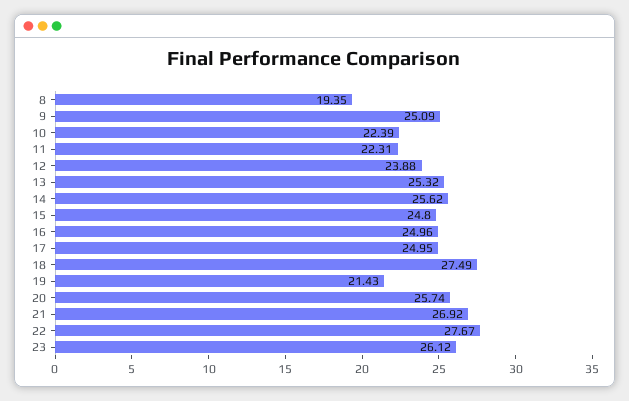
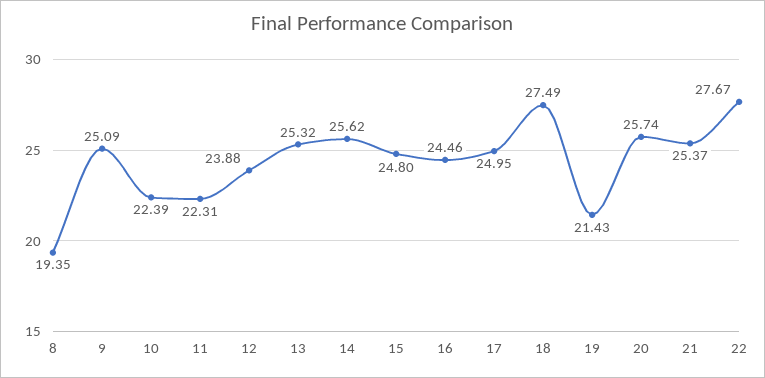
16: 24.96 -> 24.46
21: 26.92 -> 25.37
23: 26.12 -> none

